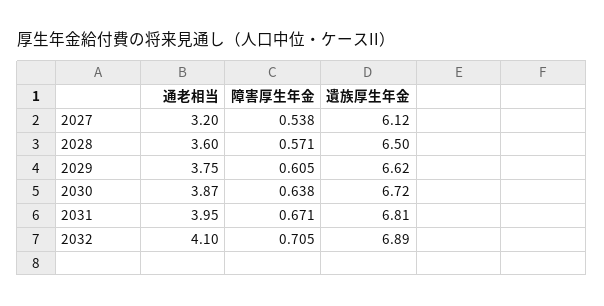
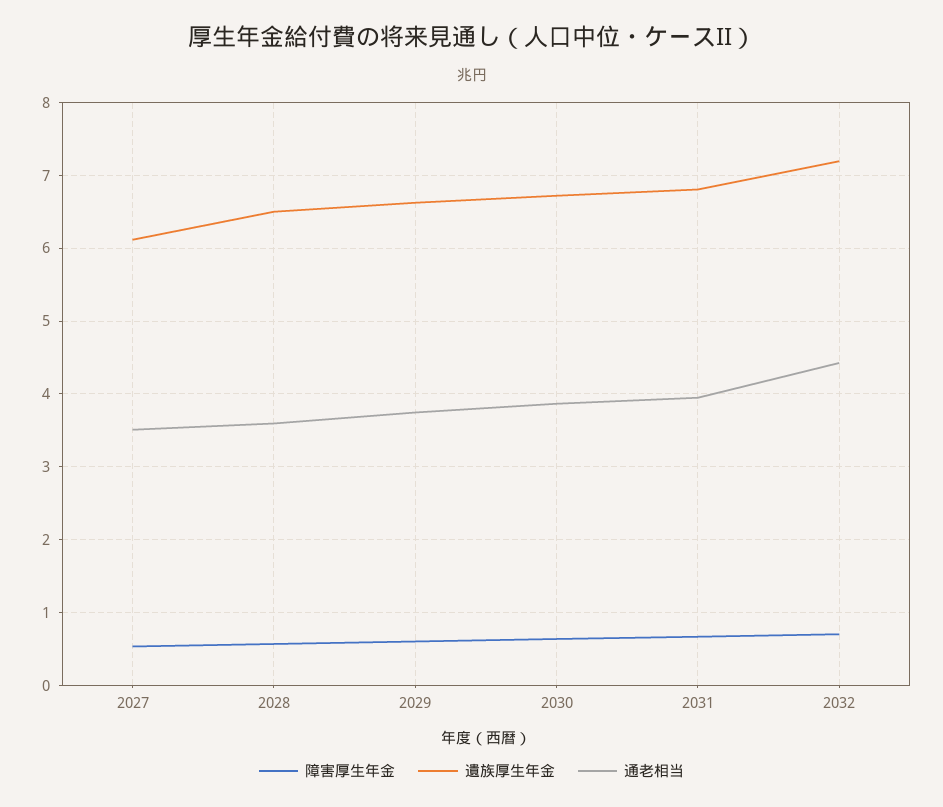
通老相当, 2027: 3.2 -> 3.5
通老相当, 2032: 4.1 -> 4.4
遺族厚生年金, 2032: 6.89 -> 7.2

